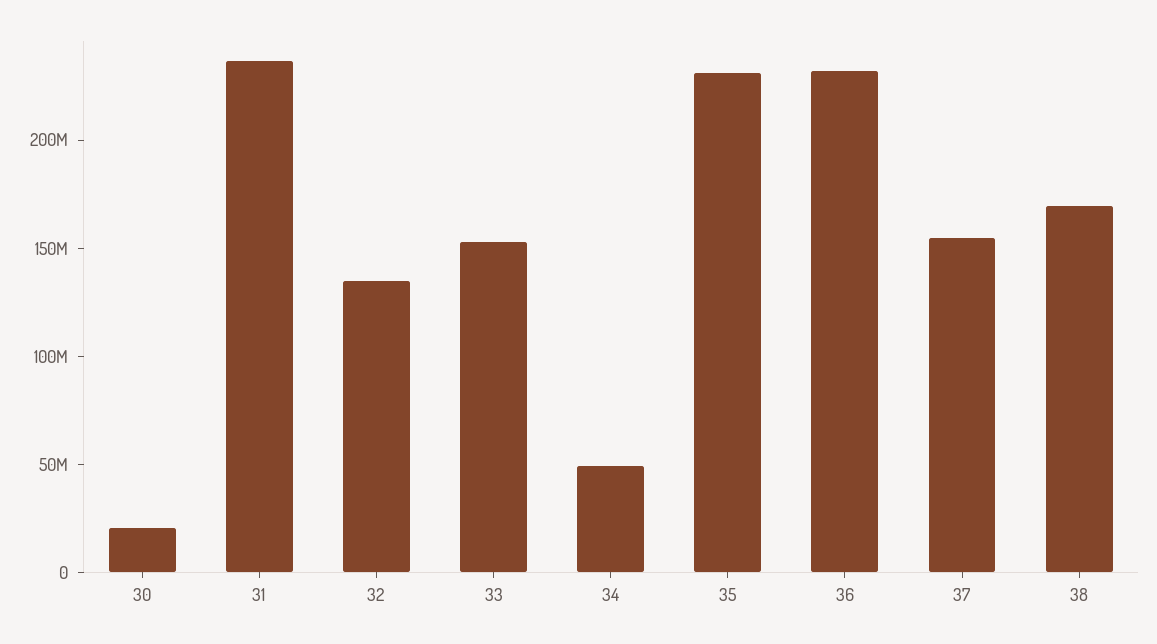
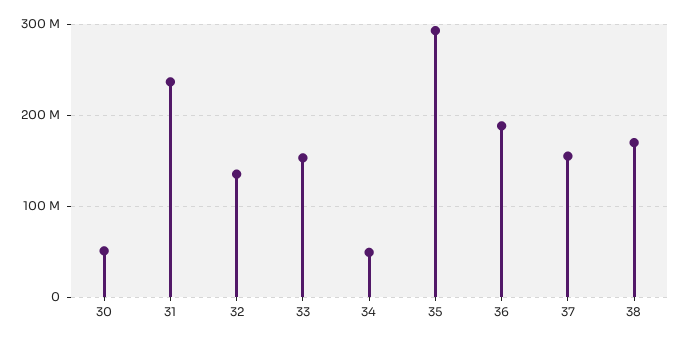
30: 20000000 -> 50000000
35: 230000000 -> 290000000
36: 230000000 -> 190000000

